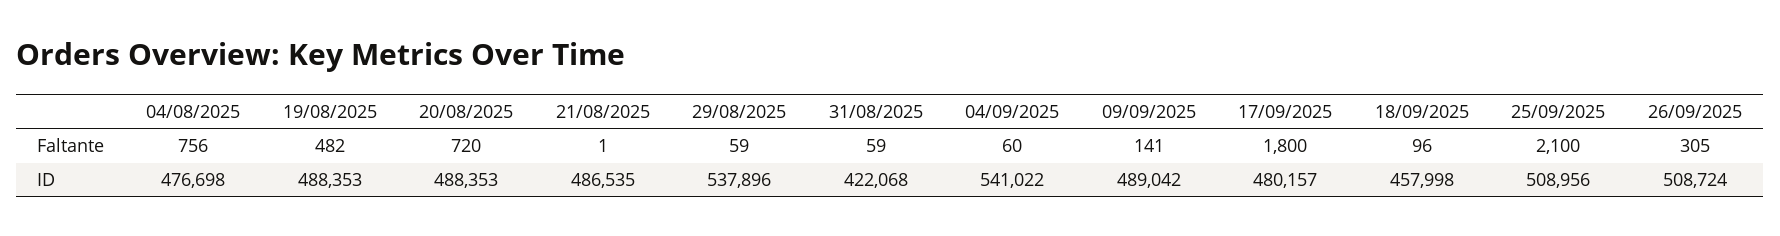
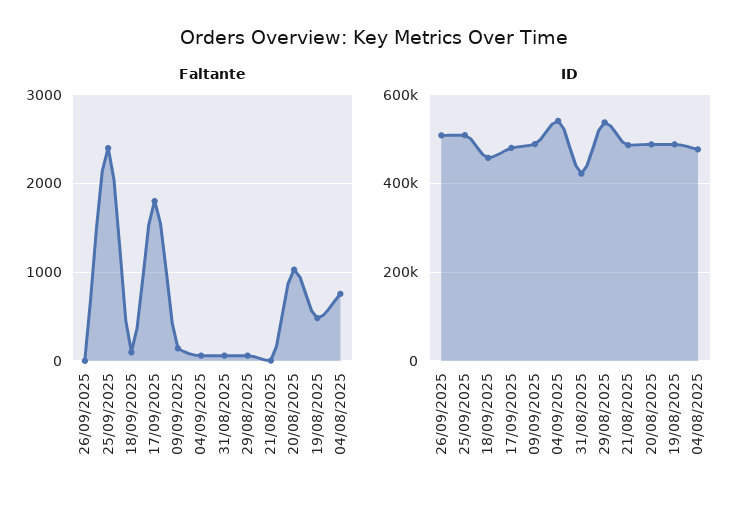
Faltante, 20/08/2025: 720 -> 1000
Faltante, 25/09/2025: 2100 -> 2400
Faltante, 26/09/2025: 305 -> 0

